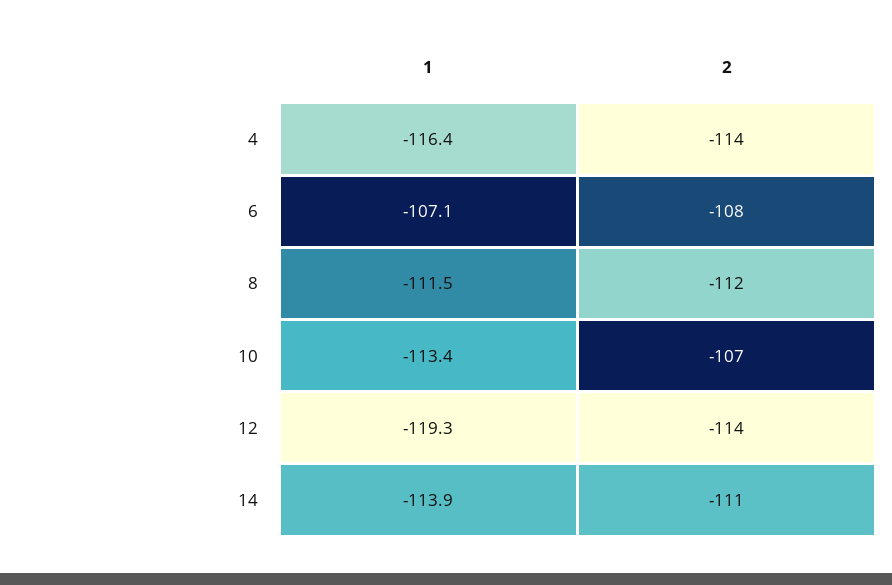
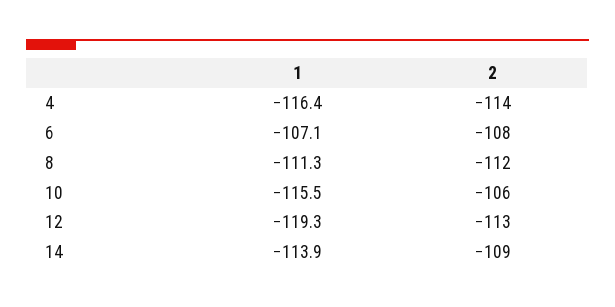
1, 8: -111.5 -> -111.3
1, 10: -113.4 -> -115.5
2, 10: -107 -> -106
2, 12: -114 -> -113
2, 14: -111 -> -109

